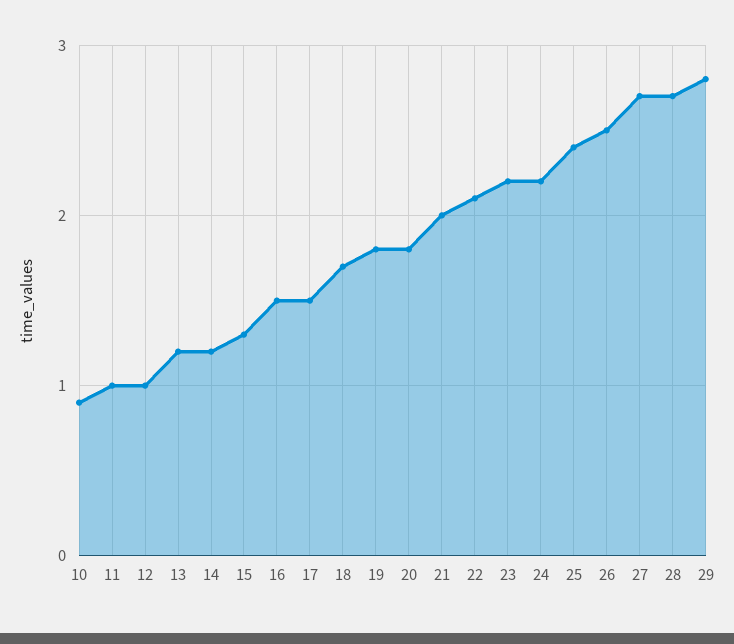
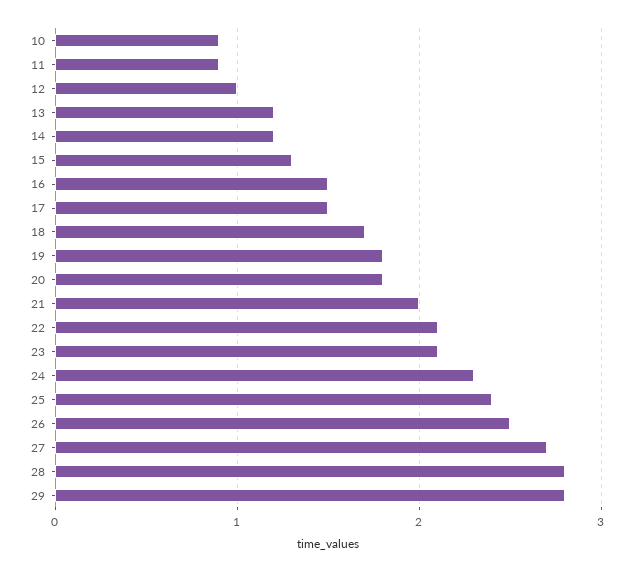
11: 1 -> 0.9
23: 2.2 -> 2.1
24: 2.2 -> 2.3
28: 2.7 -> 2.8

